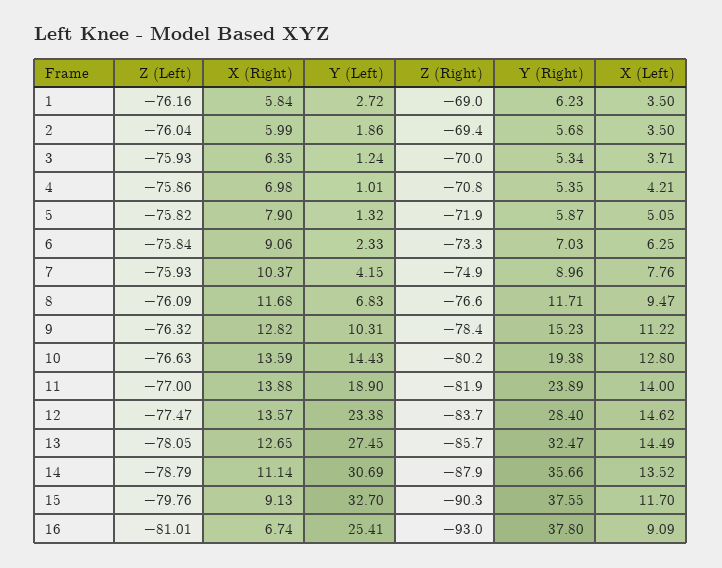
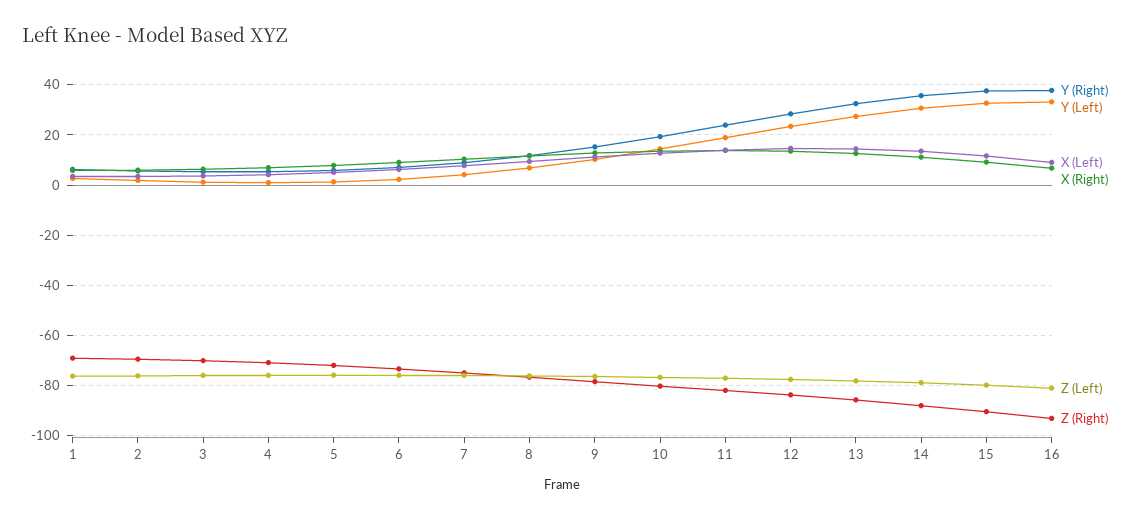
Y (Left), 16: 25.41 -> 32.5

